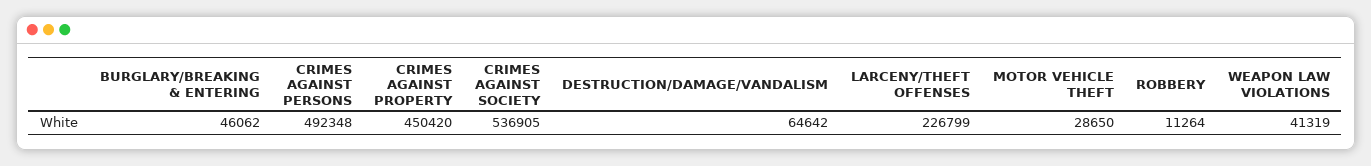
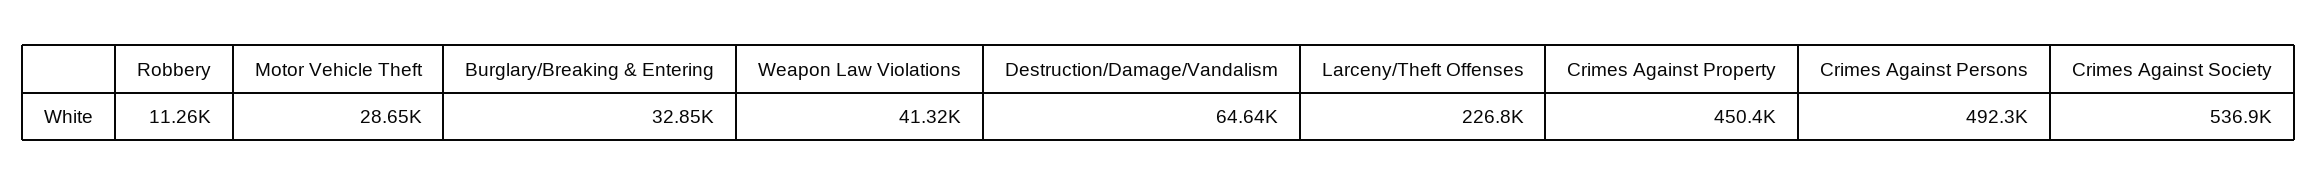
BURGLARY/BREAKING & ENTERING: 46062 -> 32850

